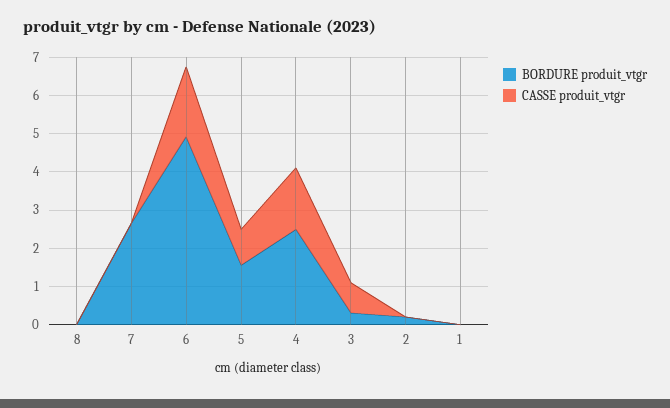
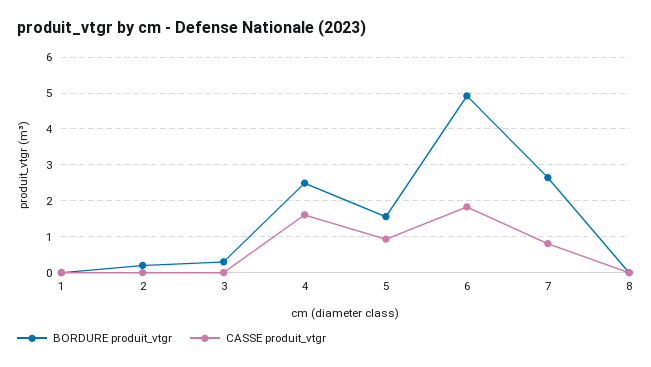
CASSE produit_vtgr, 7: 0 -> 0.8
CASSE produit_vtgr, 3: 0.75 -> 0

